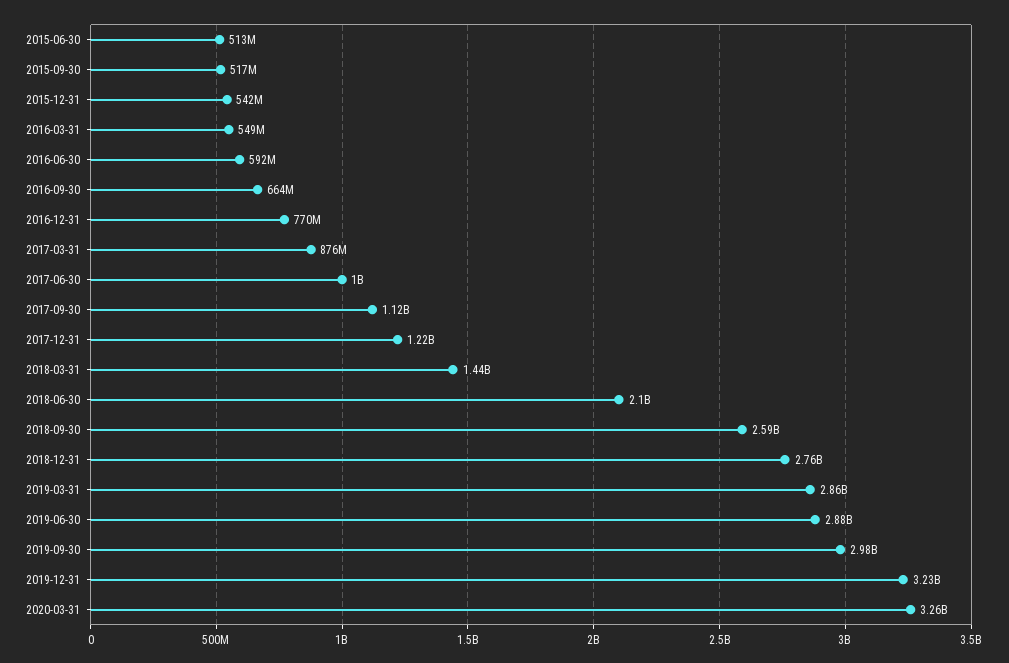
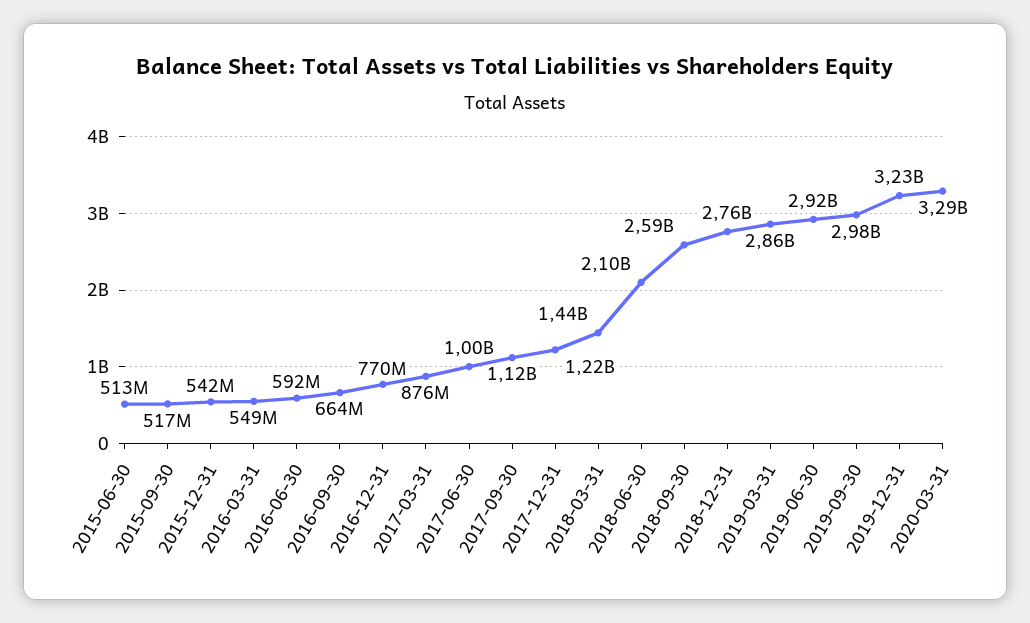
2019-06-30: 2880000000 -> 2920000000
2020-03-31: 3260000000 -> 3290000000

